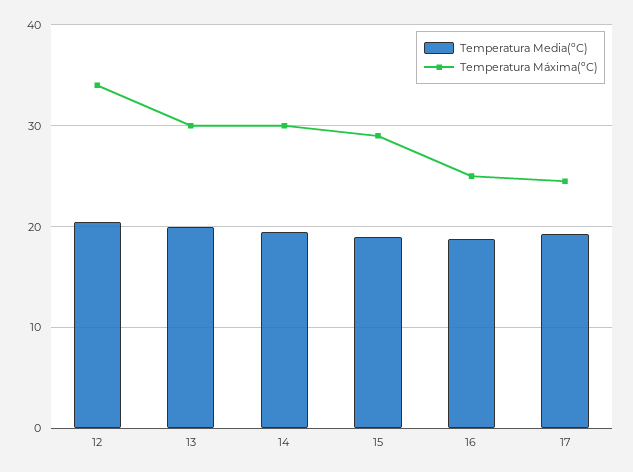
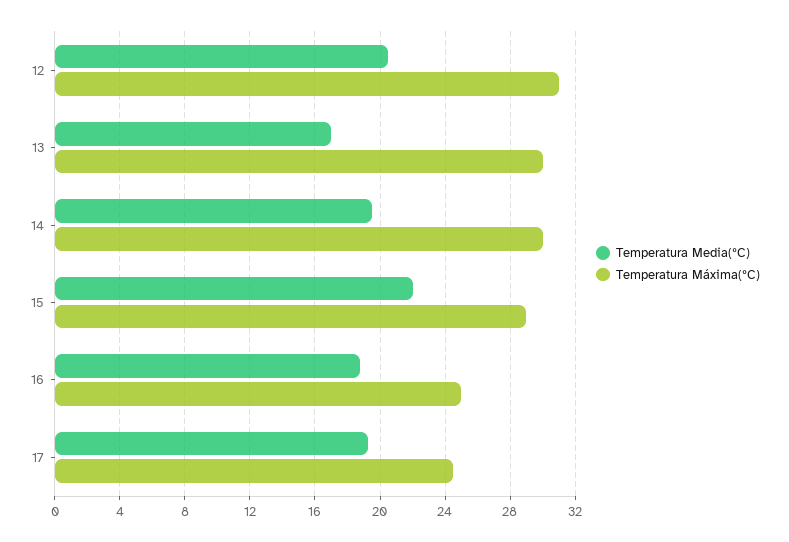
Temperatura Máxima(ºC), 12: 34 -> 31
Temperatura Media(ºC), 13: 20 -> 17
Temperatura Media(ºC), 15: 19 -> 22

